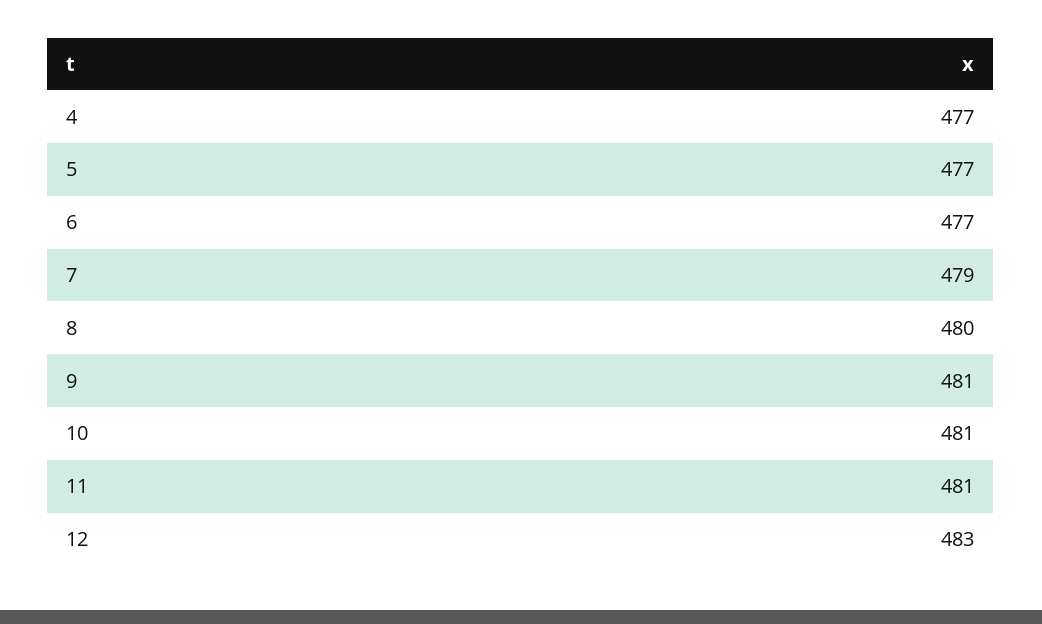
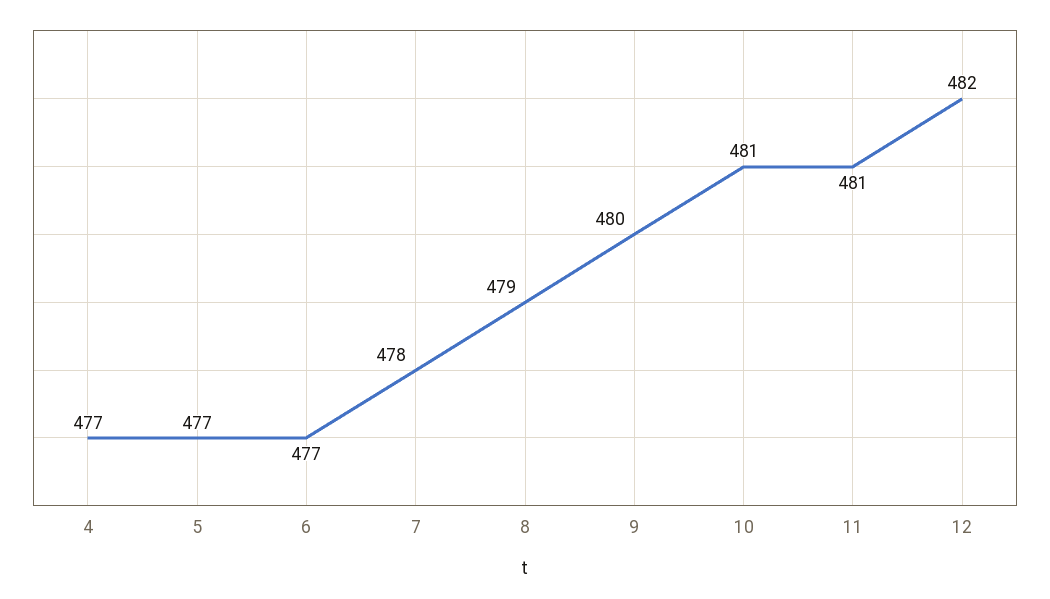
7: 479 -> 478
8: 480 -> 479
9: 481 -> 480
12: 483 -> 482

